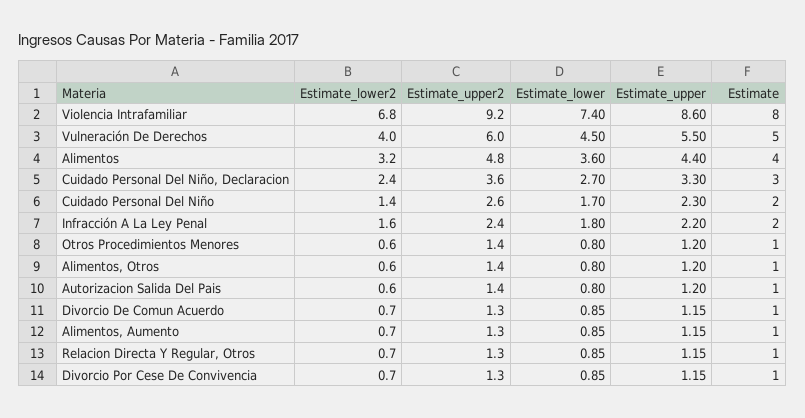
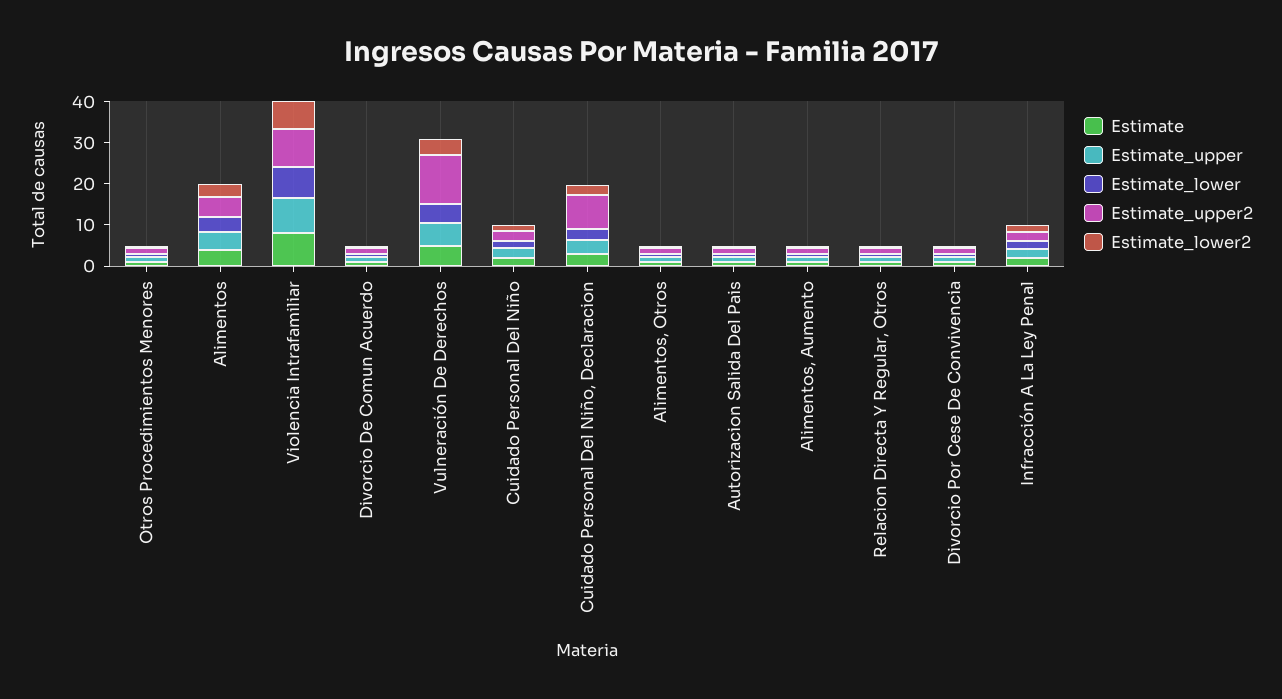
Estimate_upper2, Vulneración De Derechos: 6 -> 12
Estimate_upper2, Cuidado Personal Del Niño, Declaracion: 3.6 -> 8

